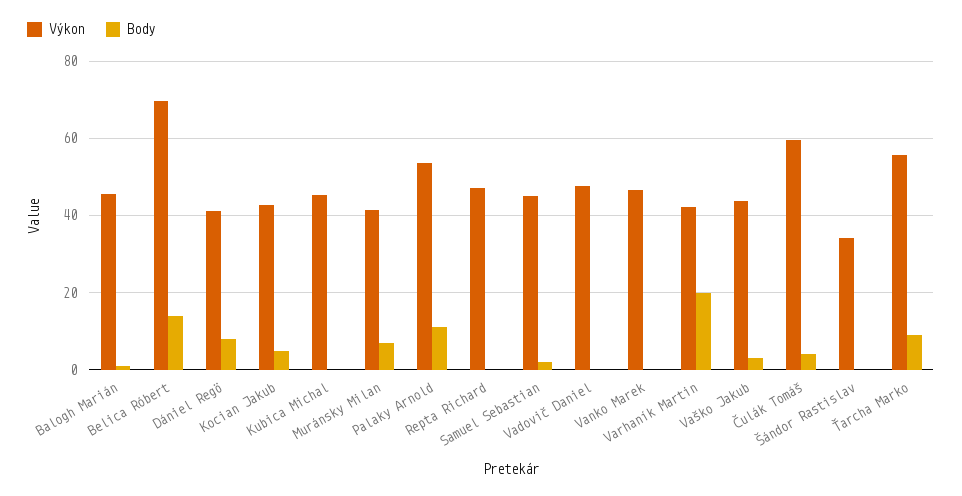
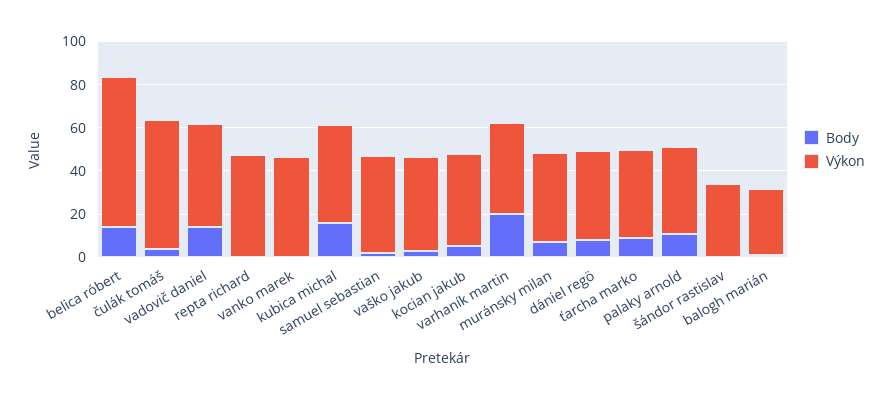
Výkon, Balogh Marián: 46 -> 30
Body, Kubica Michal: 0 -> 15
Výkon, Palaky Arnold: 54 -> 40
Body, Vadovič Daniel: 0 -> 15
Výkon, Ťarcha Marko: 56 -> 40

